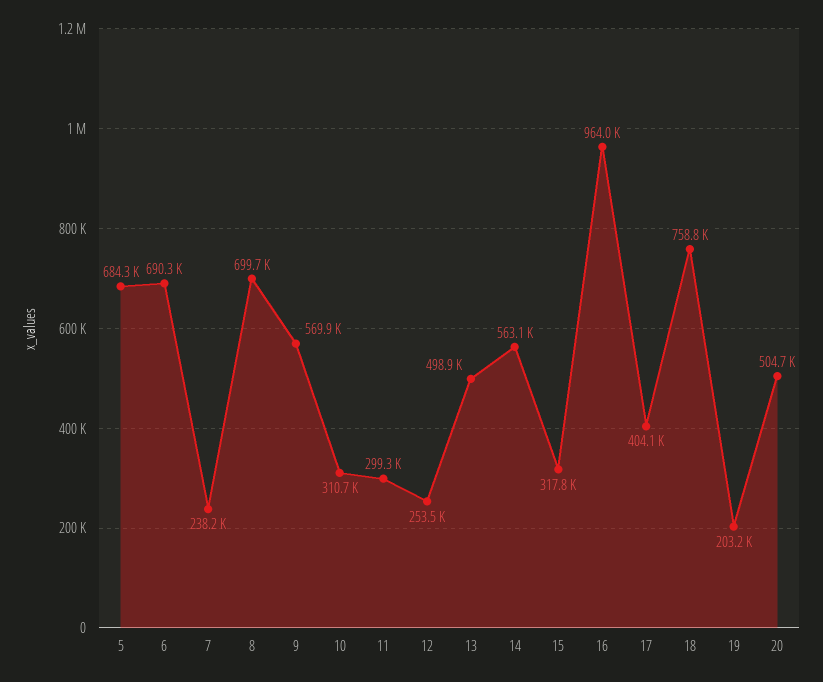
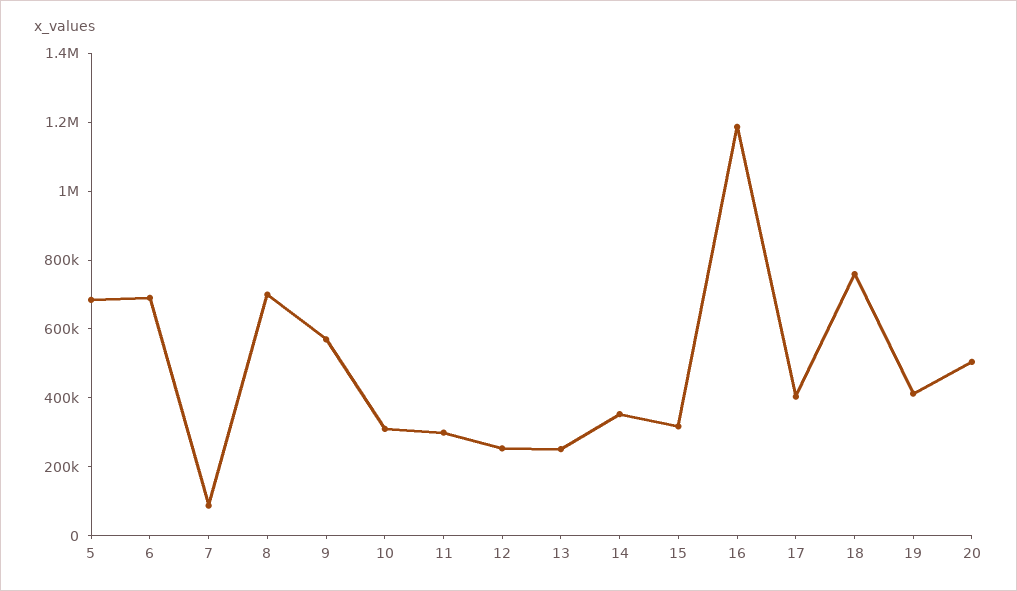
7: 238200 -> 100000
13: 498900 -> 250000
14: 563100 -> 350000
16: 964000 -> 1200000
19: 203200 -> 400000

